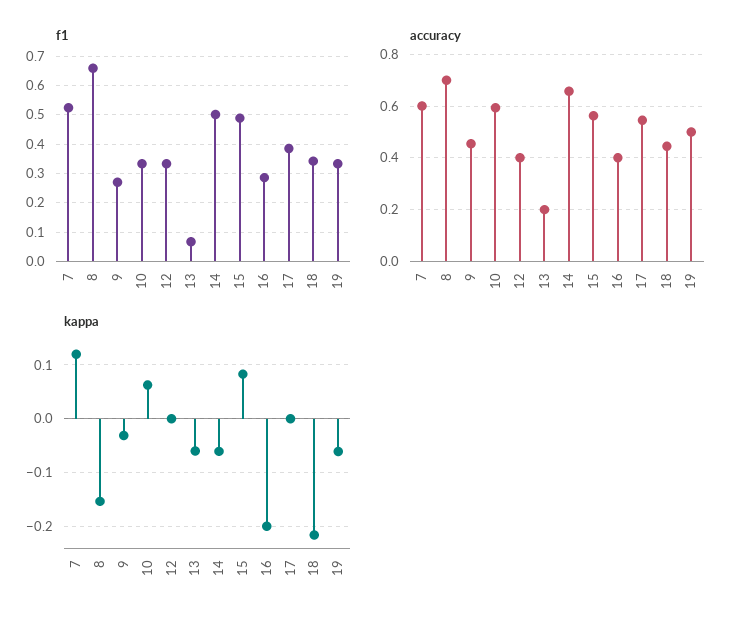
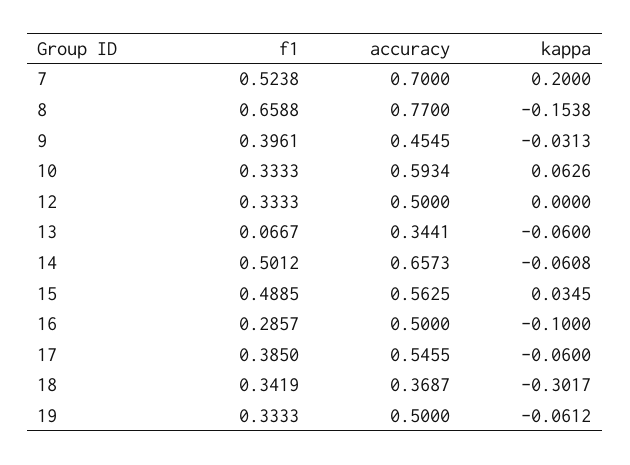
f1, 9: 0.275 -> 0.3961
accuracy, 7: 0.6 -> 0.7
accuracy, 8: 0.7 -> 0.77
accuracy, 12: 0.4 -> 0.5
accuracy, 13: 0.2 -> 0.3441
accuracy, 16: 0.4 -> 0.5
accuracy, 18: 0.45 -> 0.3687
kappa, 7: 0.12 -> 0.2
kappa, 15: 0.08 -> 0.0345
kappa, 16: -0.2 -> -0.1
kappa, 17: 0 -> -0.06
kappa, 18: -0.22 -> -0.3017

